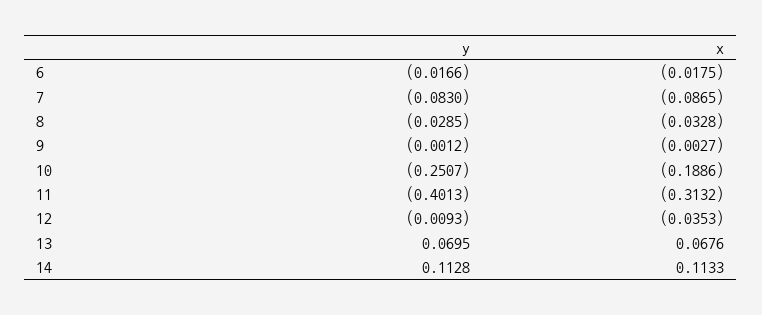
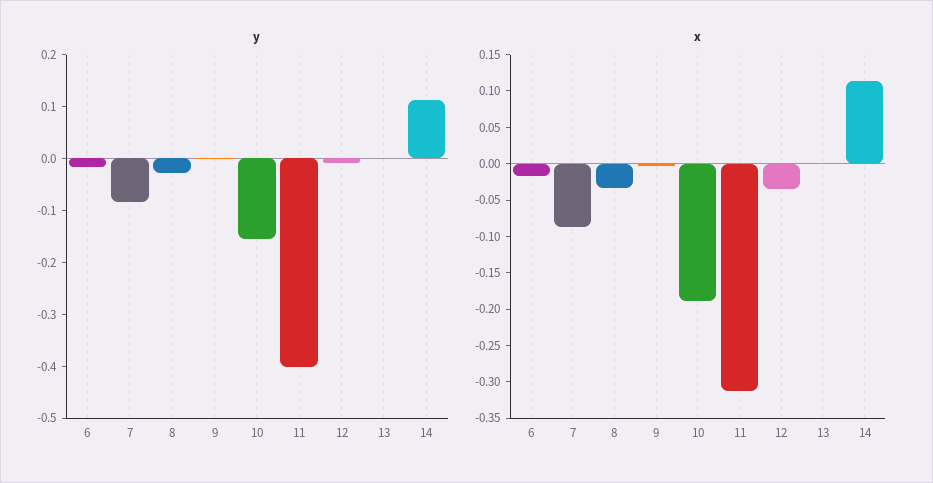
y, 10: -0.2507 -> -0.16
y, 13: 0.0695 -> 0
x, 13: 0.0676 -> 0

